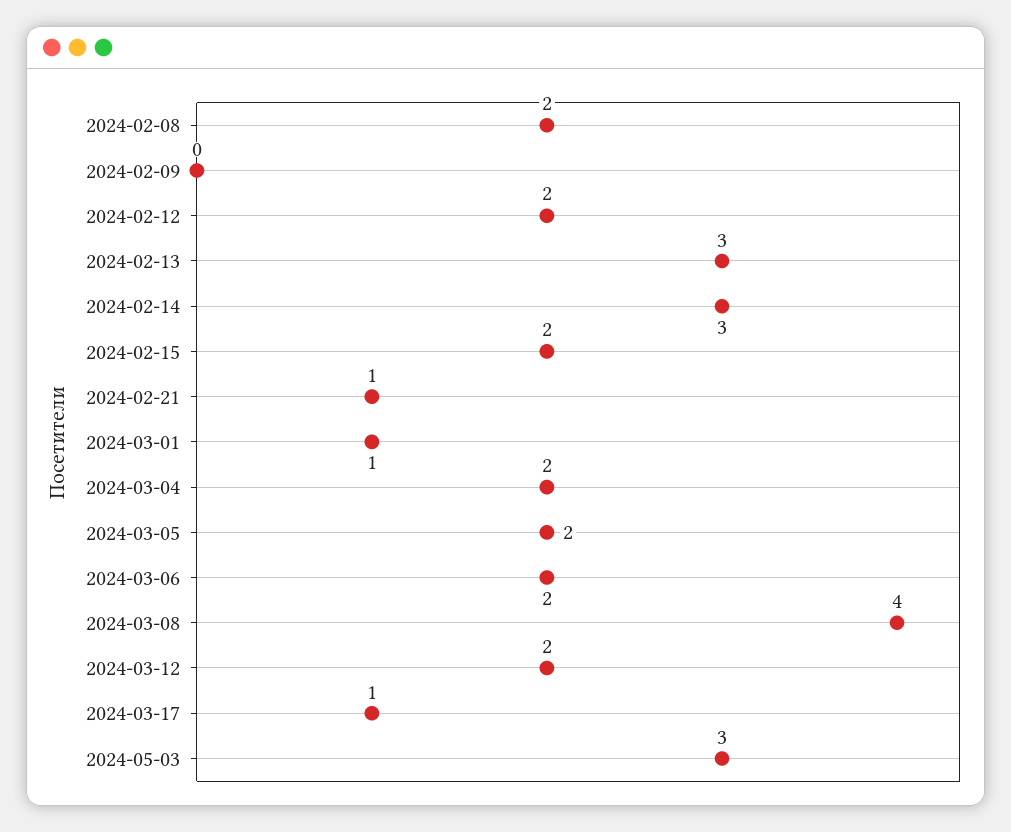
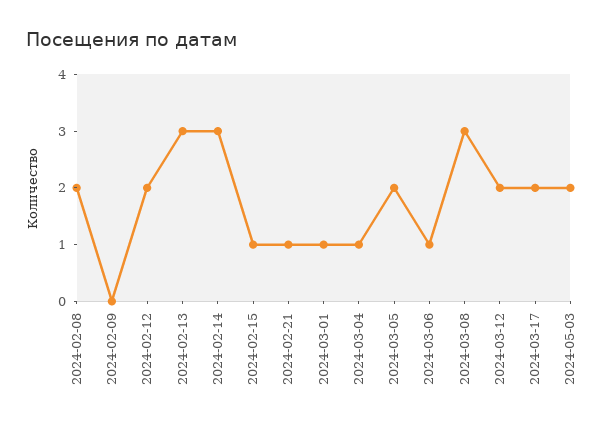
2024-02-15: 2 -> 1
2024-03-04: 2 -> 1
2024-03-06: 2 -> 1
2024-03-08: 4 -> 3
2024-03-17: 1 -> 2
2024-05-03: 3 -> 2

